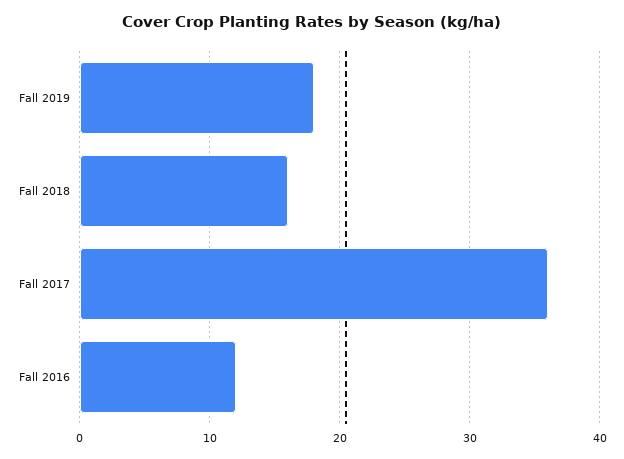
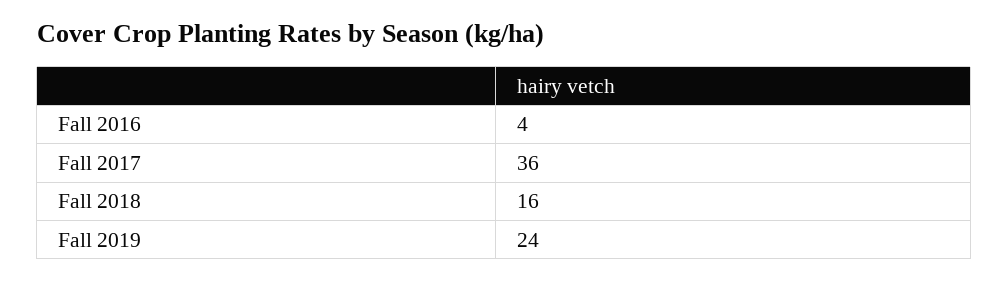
Fall 2019: 18 -> 24
Fall 2016: 12 -> 4

